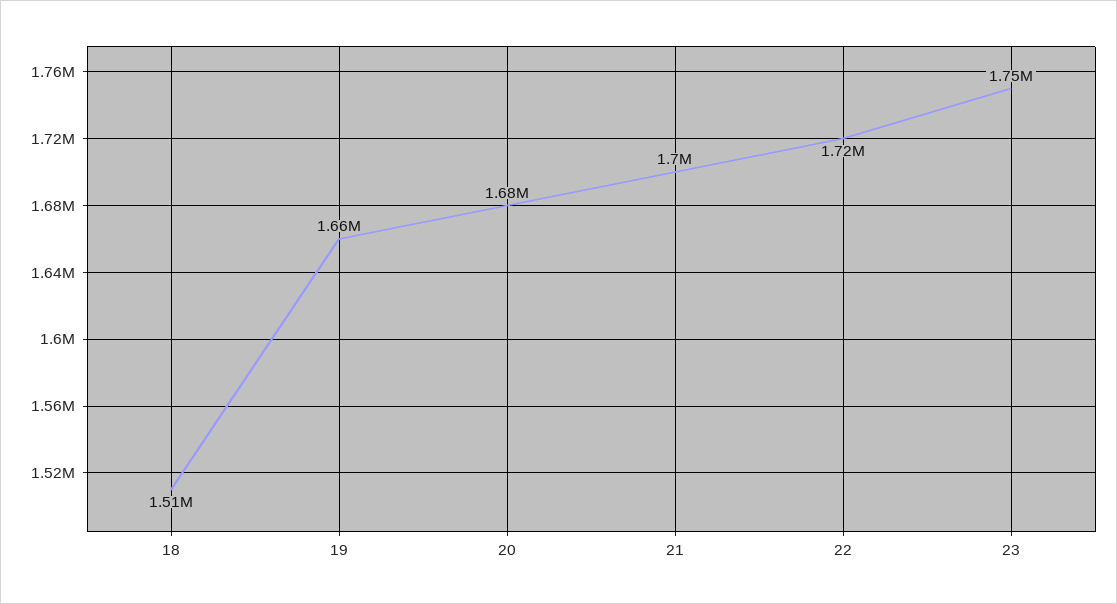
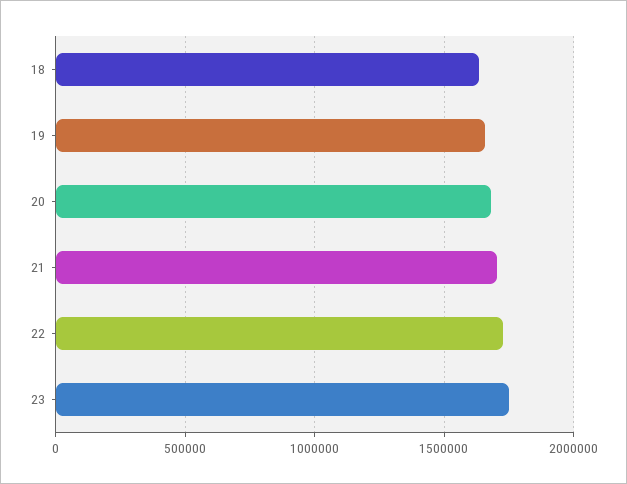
18: 1510000 -> 1650000

